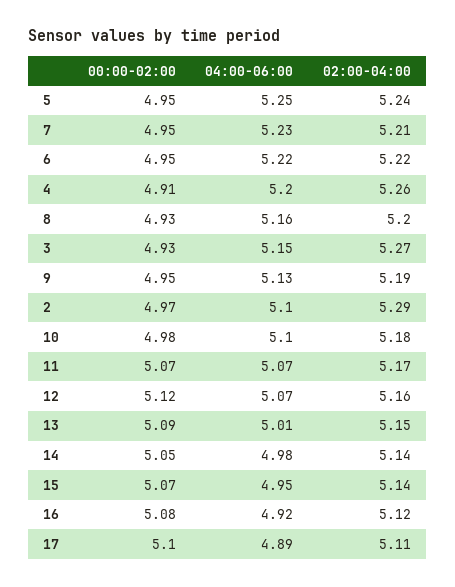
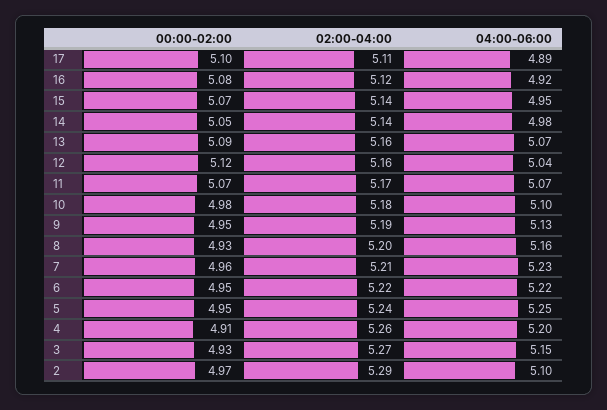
00:00-02:00, 7: 4.95 -> 4.96
04:00-06:00, 12: 5.07 -> 5.04
04:00-06:00, 13: 5.01 -> 5.07
02:00-04:00, 13: 5.15 -> 5.16

